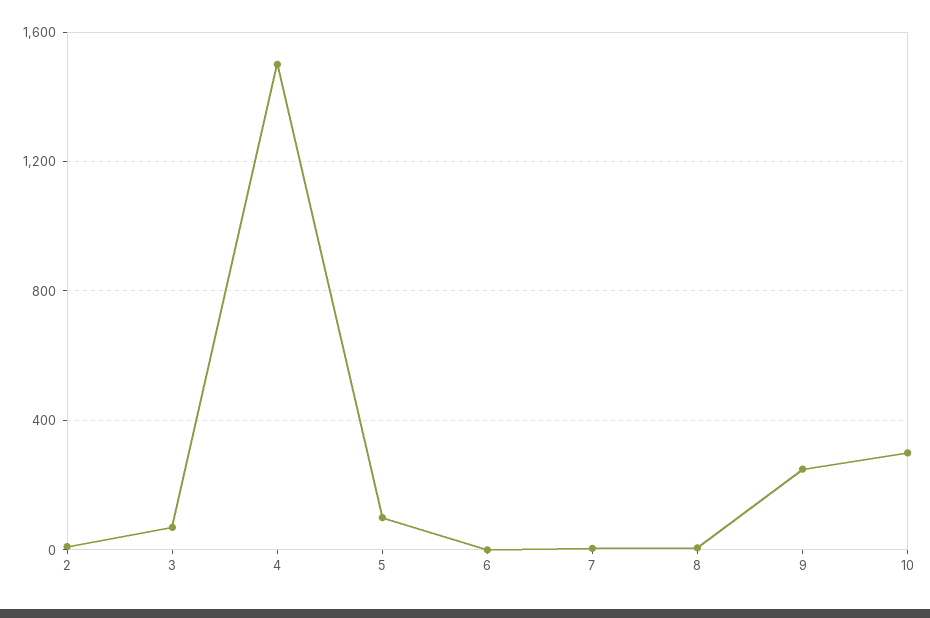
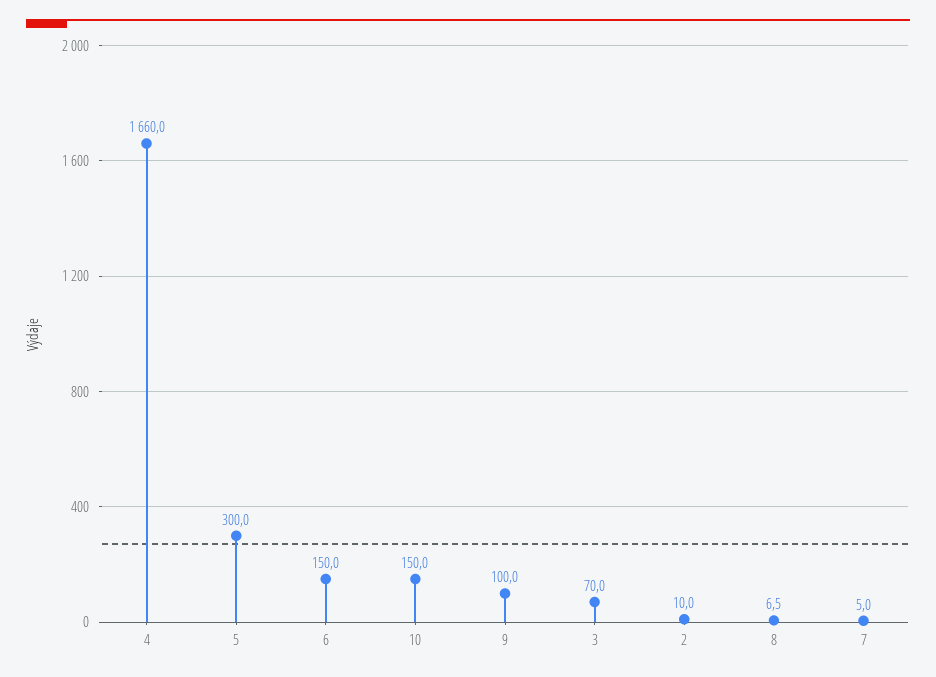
4: 1500 -> 1660
5: 100 -> 300
6: 0 -> 150
9: 250 -> 100
10: 300 -> 150

